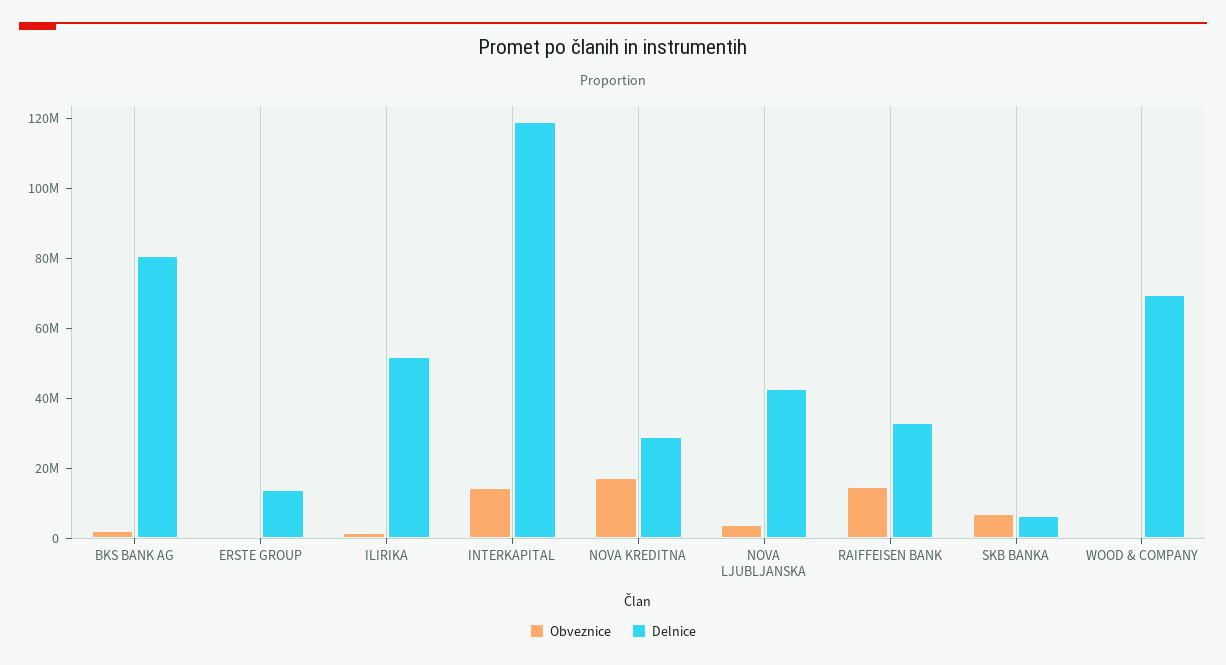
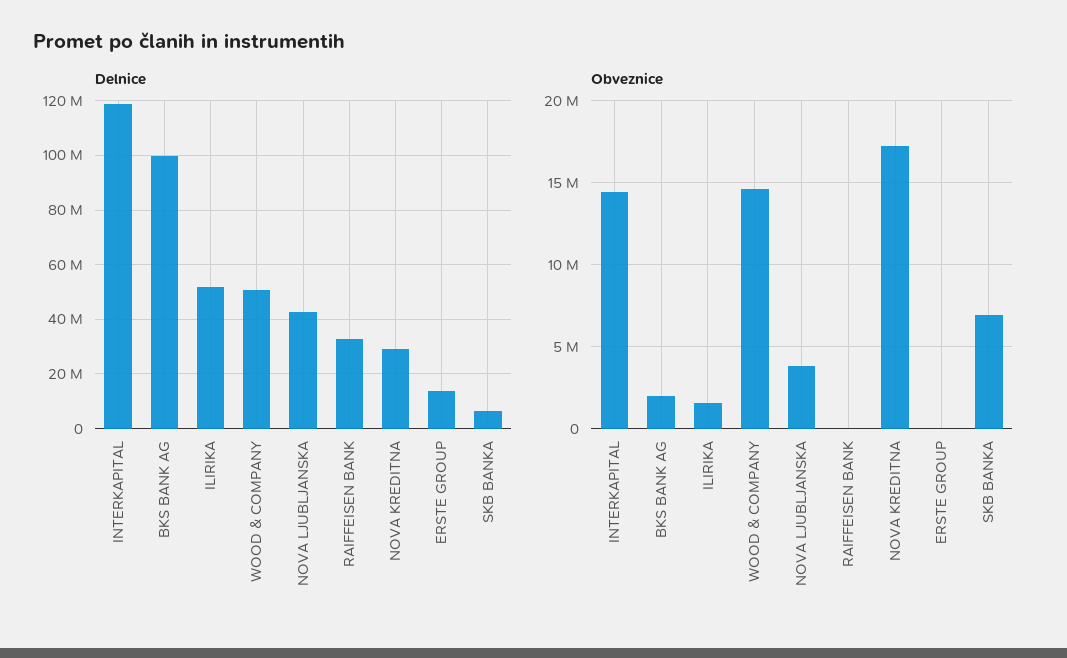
Delnice, BKS BANK AG: 80000000 -> 100000000
Obveznice, RAIFFEISEN BANK: 15000000 -> 0
Obveznice, WOOD & COMPANY: 0 -> 14500000
Delnice, WOOD & COMPANY: 70000000 -> 50000000

